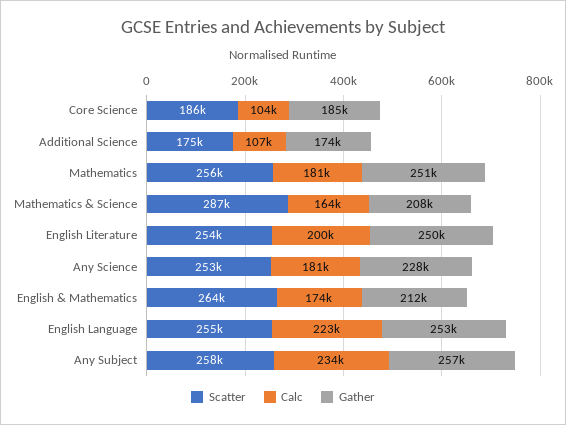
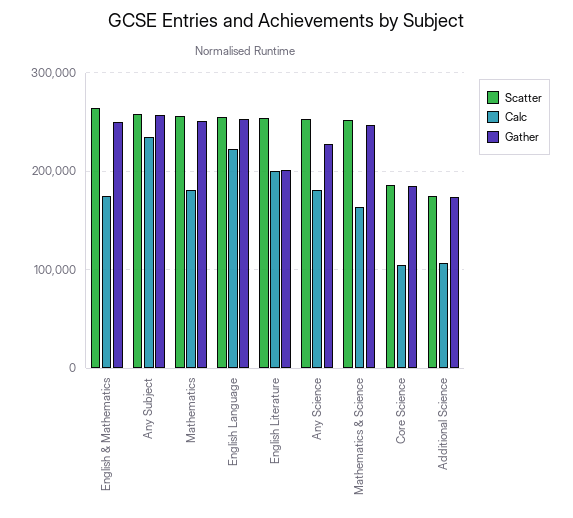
Scatter, Mathematics & Science: 287000 -> 250000
Gather, Mathematics & Science: 208000 -> 250000
Gather, English Literature: 250000 -> 200000
Gather, English & Mathematics: 212000 -> 250000

